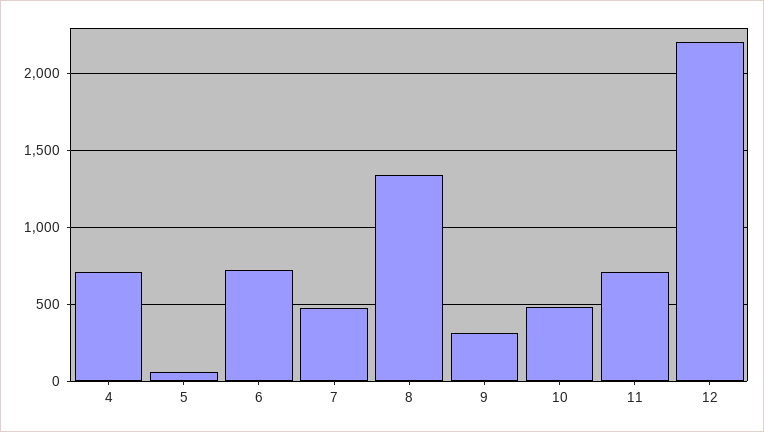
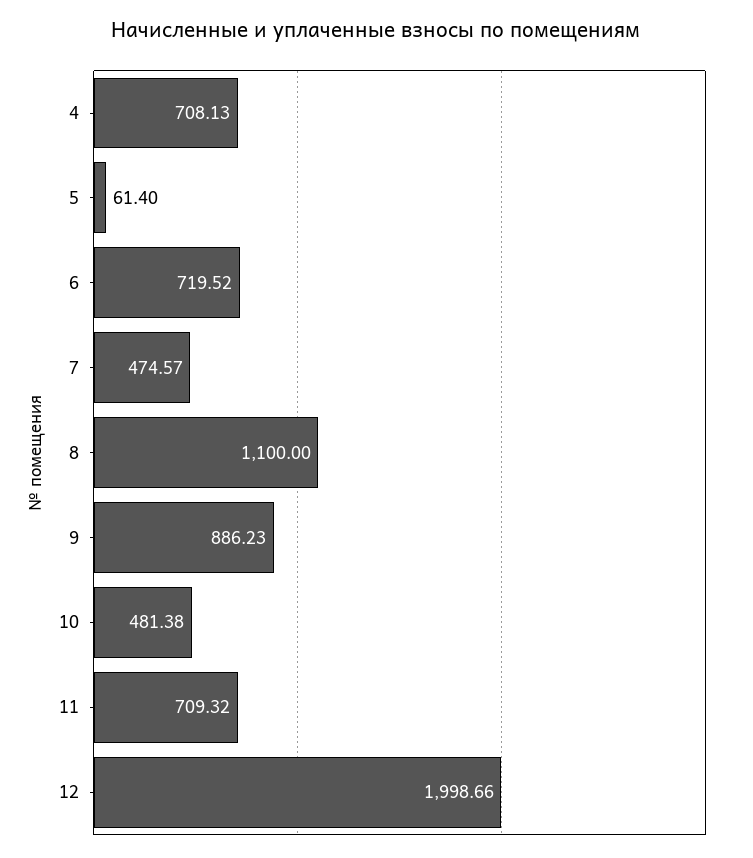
8: 1350 -> 1100
9: 300 -> 886.23
12: 2200 -> 1998.66

